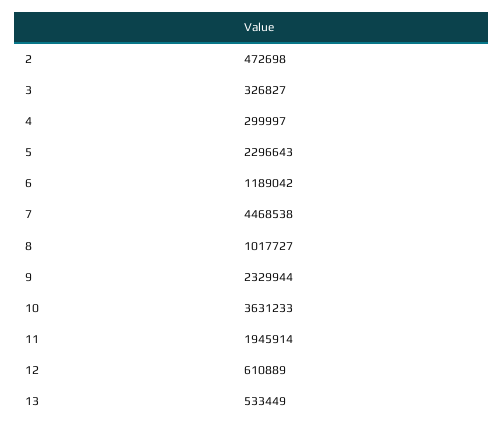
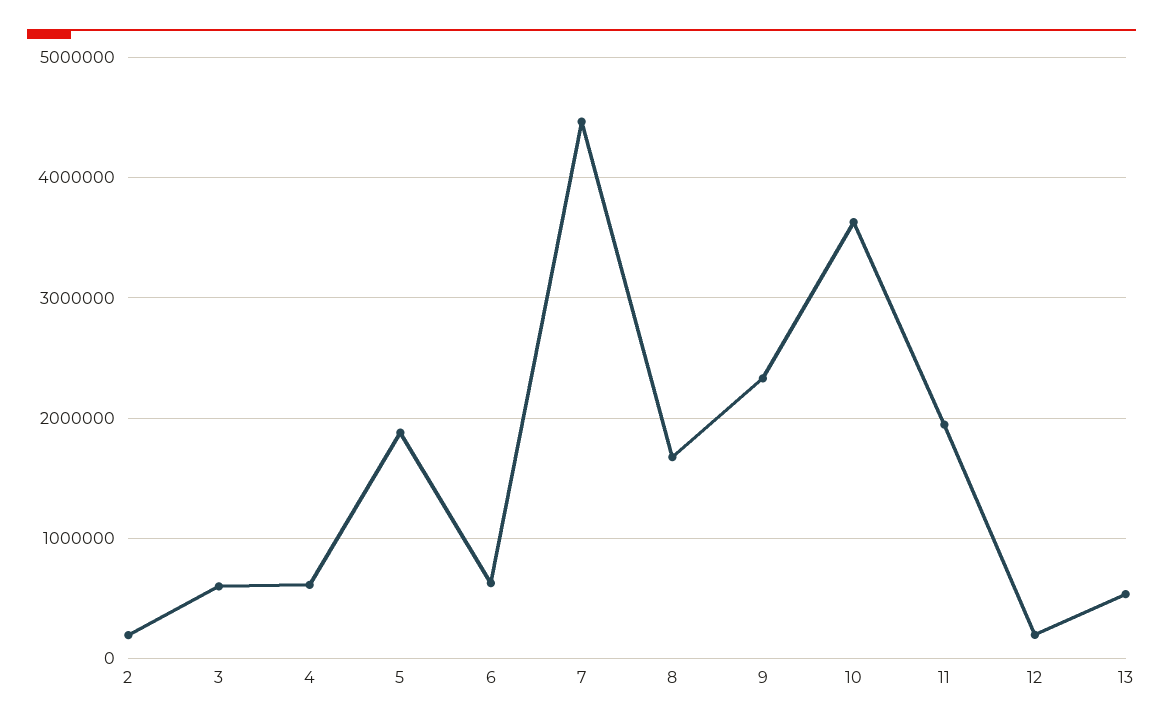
2: 472698 -> 200000
3: 326827 -> 600000
4: 299997 -> 600000
5: 2296643 -> 1900000
6: 1189042 -> 600000
8: 1017727 -> 1700000
12: 610889 -> 200000

